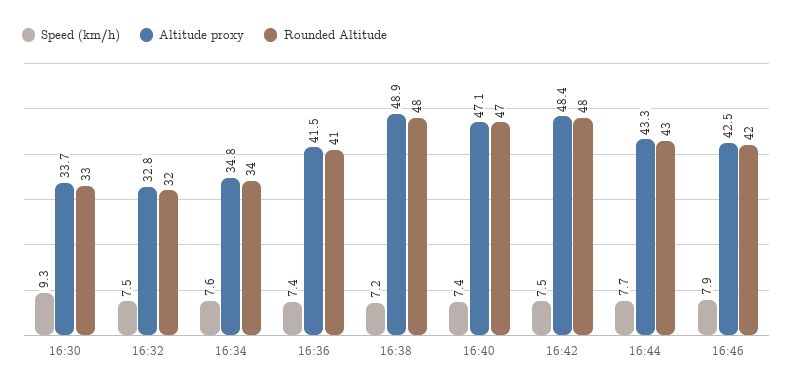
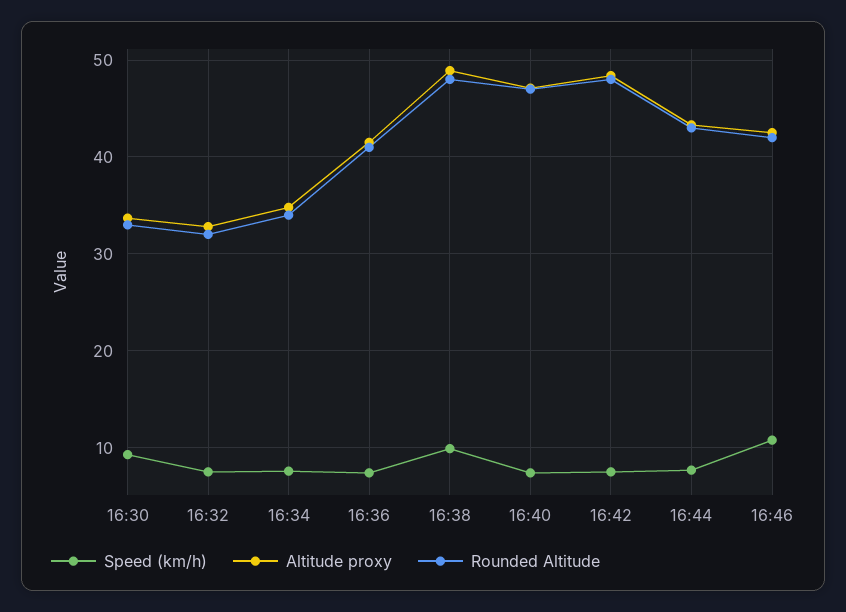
Speed (km/h), 16:38: 7.2 -> 10
Speed (km/h), 16:46: 7.9 -> 11

